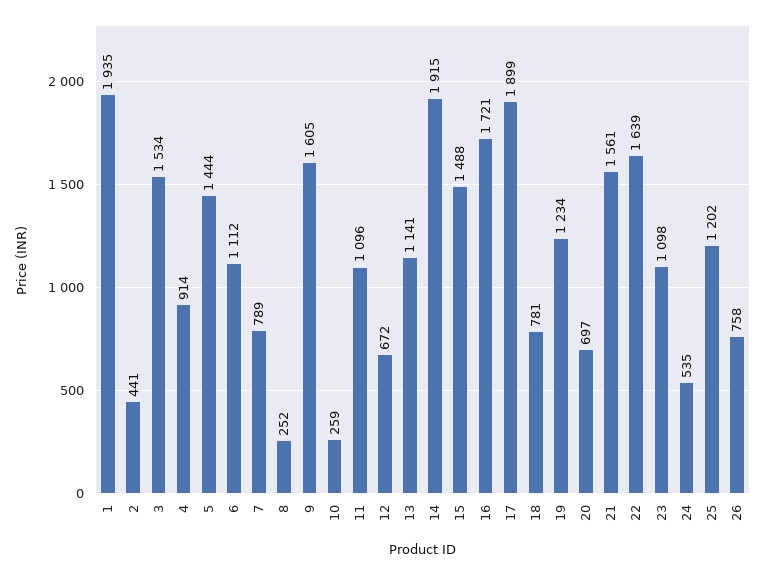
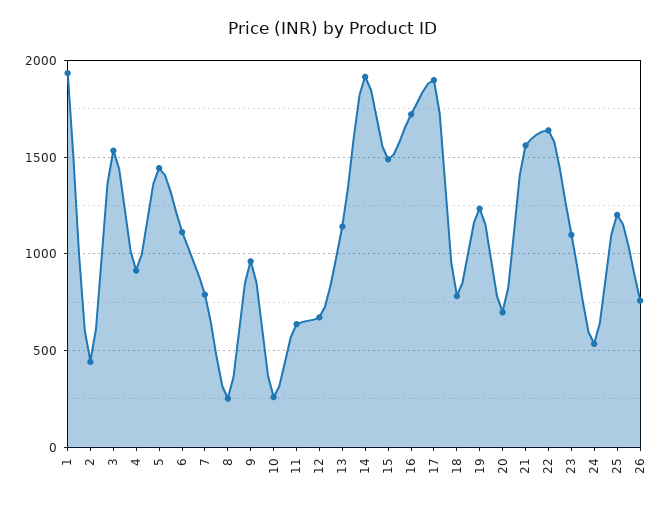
9: 1605 -> 950
11: 1096 -> 650

